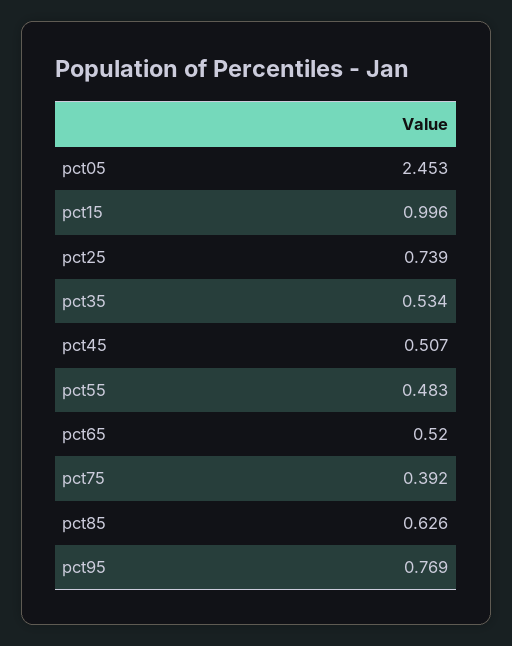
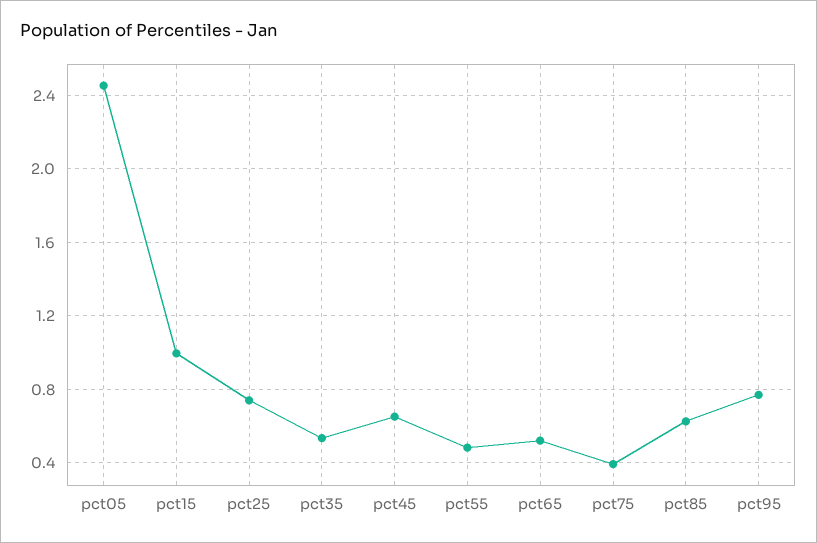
pct45: 0.507 -> 0.65

